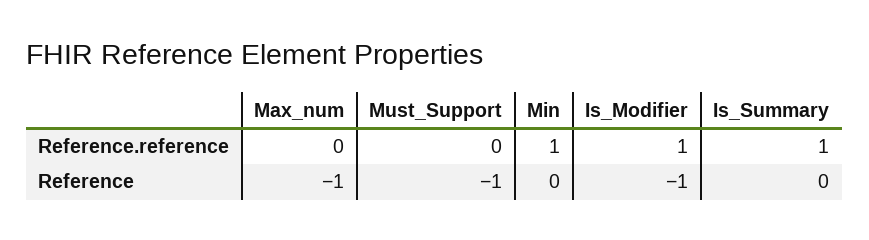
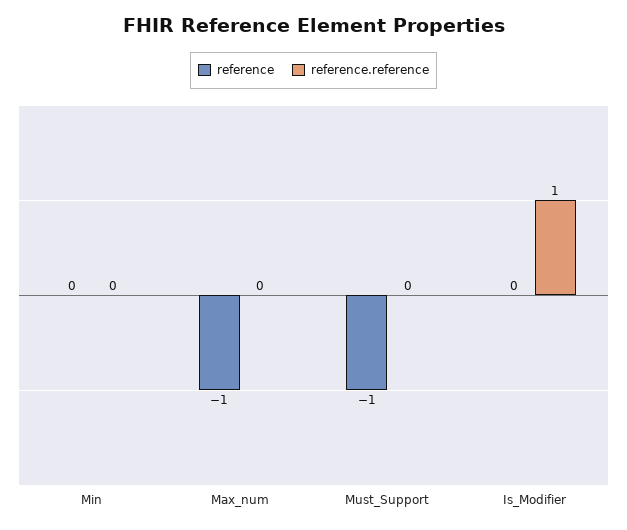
Reference.reference, Min: 1 -> 0
Reference.reference, Is_Summary: 1 -> none
Reference, Is_Modifier: -1 -> 0
Reference, Is_Summary: 0 -> none

